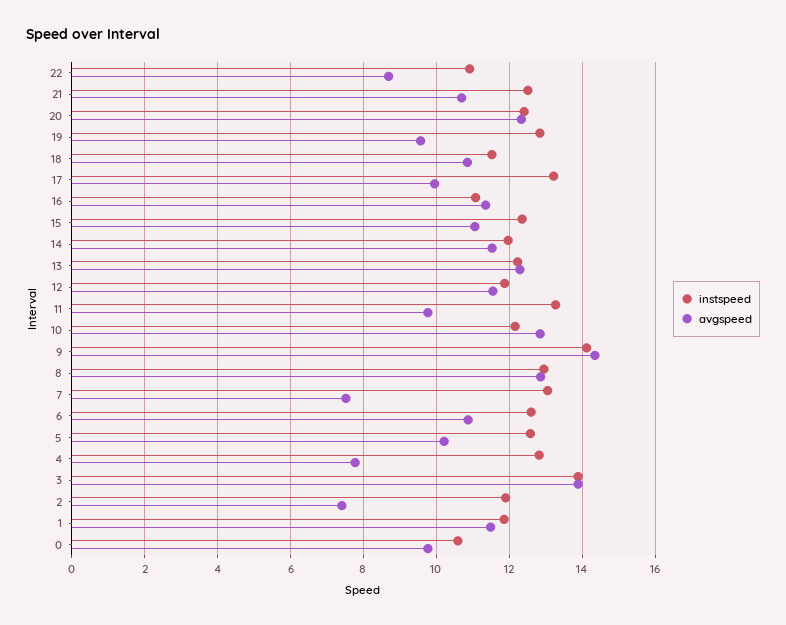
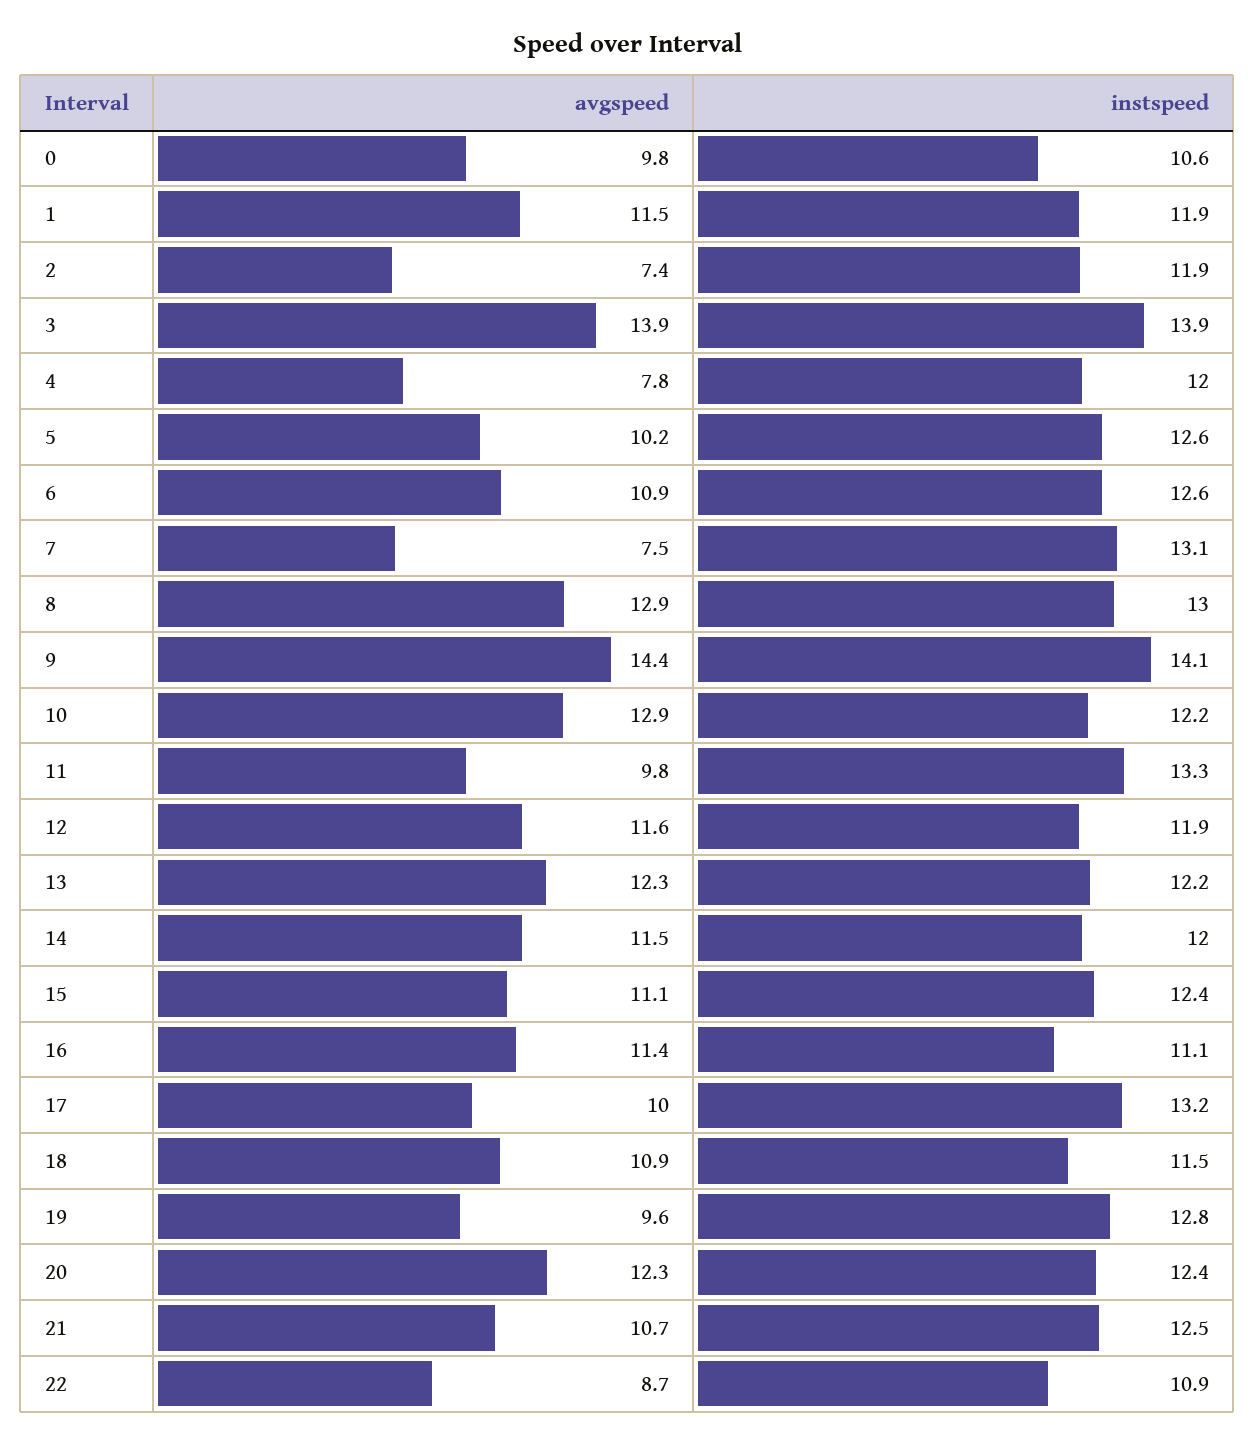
instspeed, 4: 12.8 -> 12

